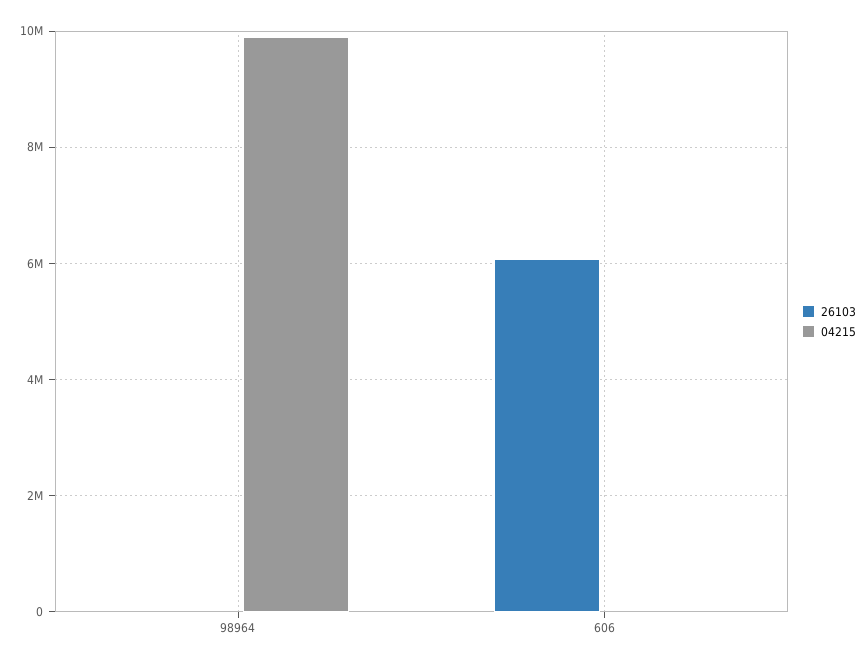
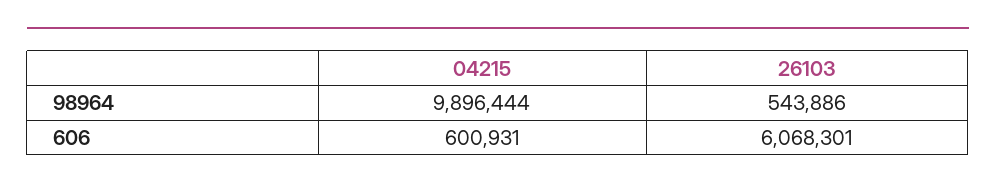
26103, 98964: 0 -> 543886
04215, 606: 0 -> 600931

